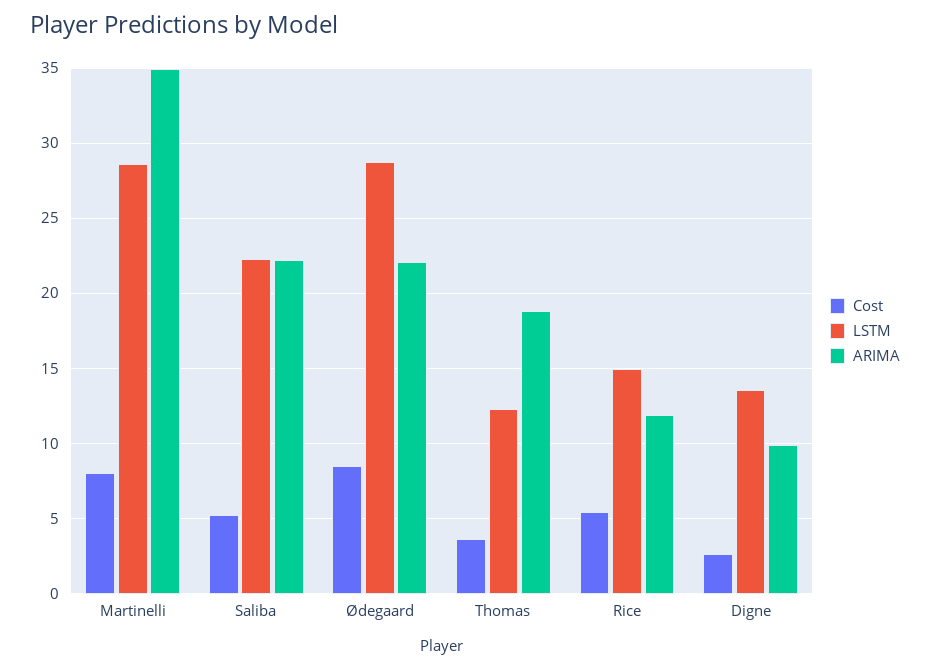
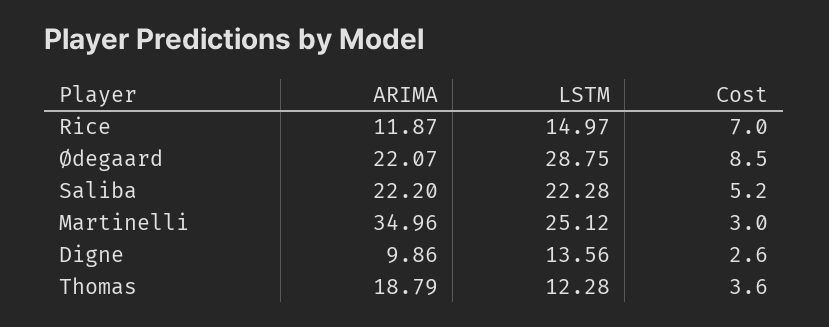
Cost, Martinelli: 8 -> 3
LSTM, Martinelli: 28.5 -> 25.12
Cost, Rice: 5.5 -> 7

